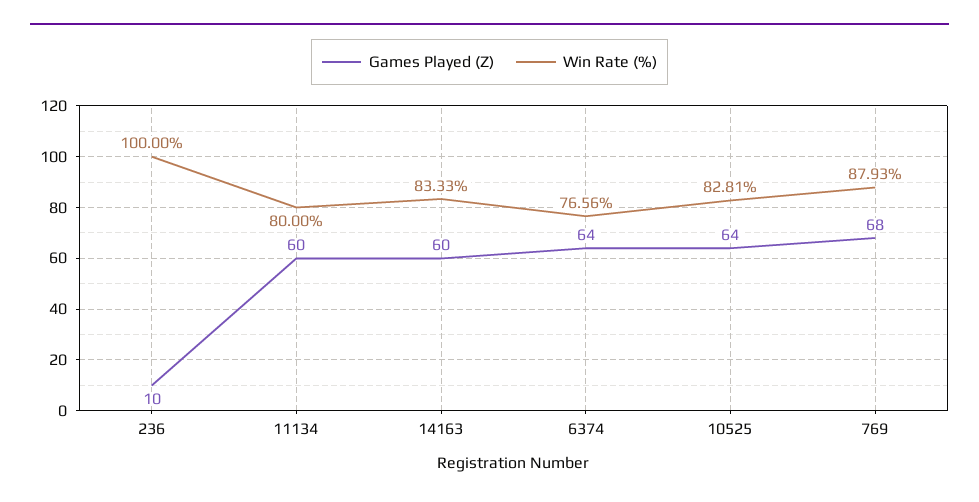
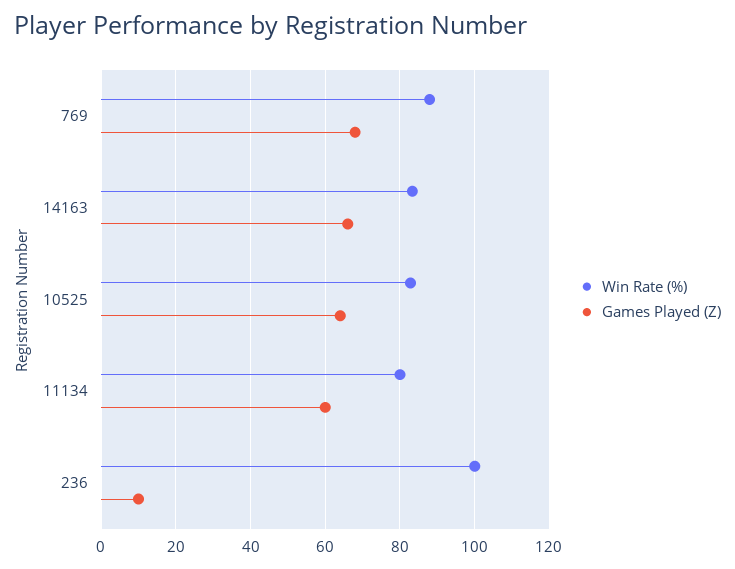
Games Played (Z), 14163: 60 -> 66
Games Played (Z), 6374: 64 -> none
Win Rate (%), 6374: 76.56 -> none

